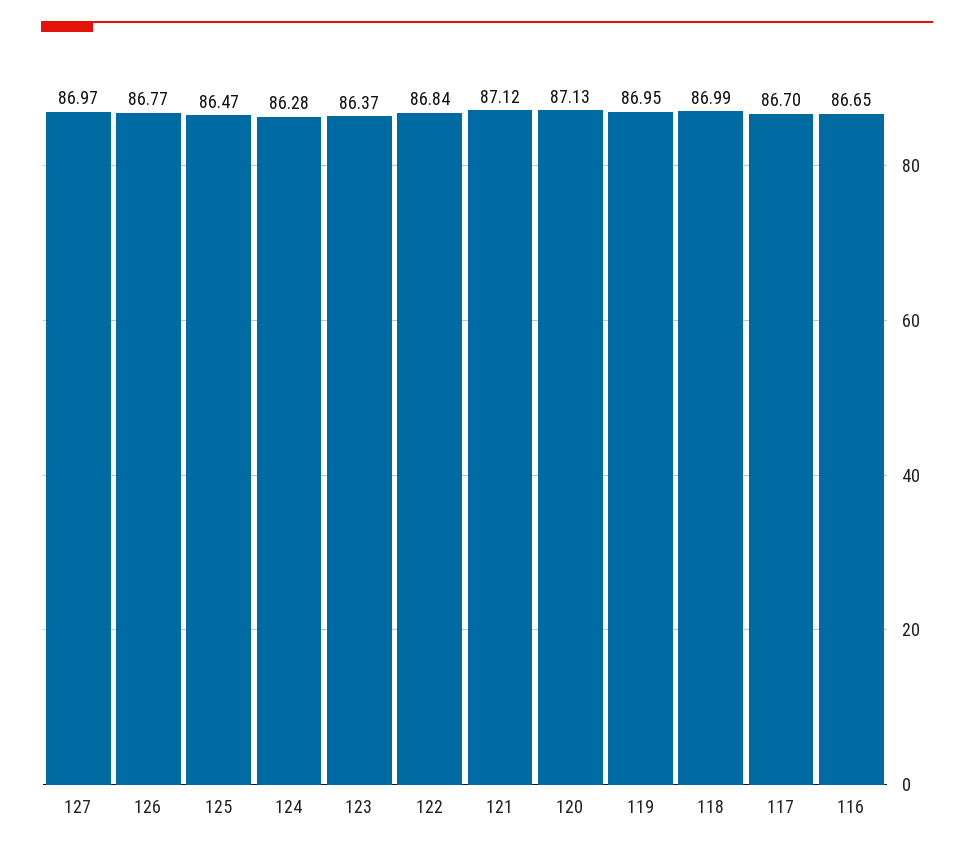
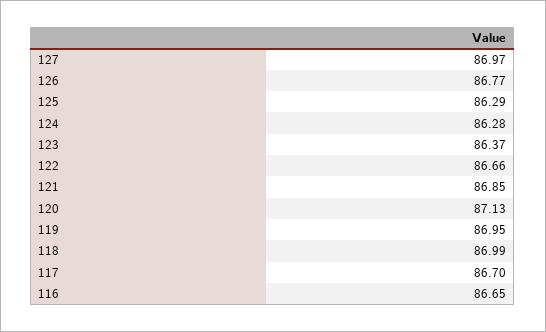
125: 86.47 -> 86.29
122: 86.84 -> 86.66
121: 87.12 -> 86.85

